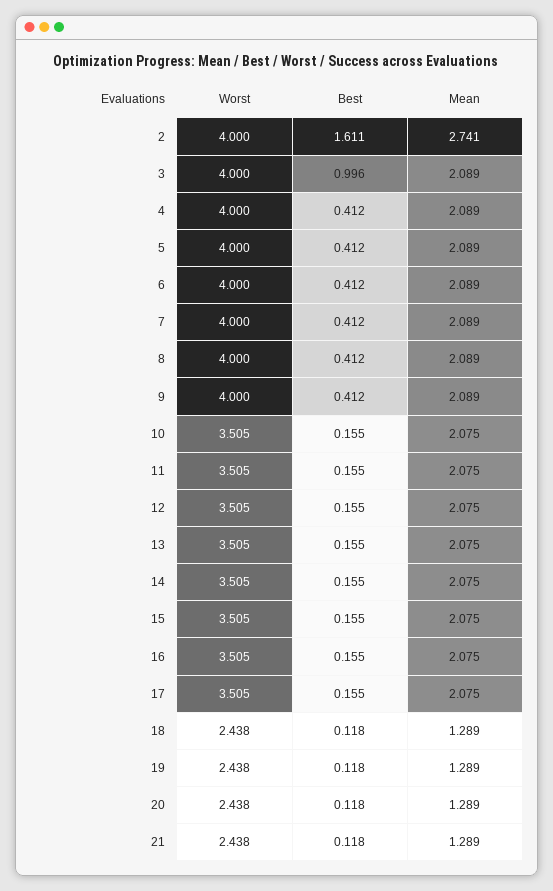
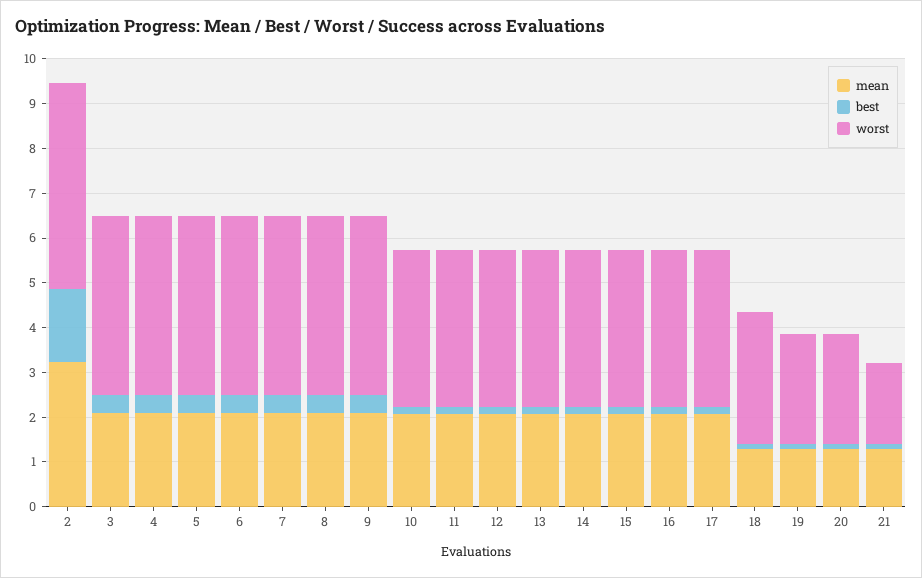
Worst, 2: 4 -> 4.6
Mean, 2: 2.741 -> 3.2
Best, 3: 0.996 -> 0.4
Worst, 18: 2.438 -> 3
Worst, 21: 2.438 -> 1.8

